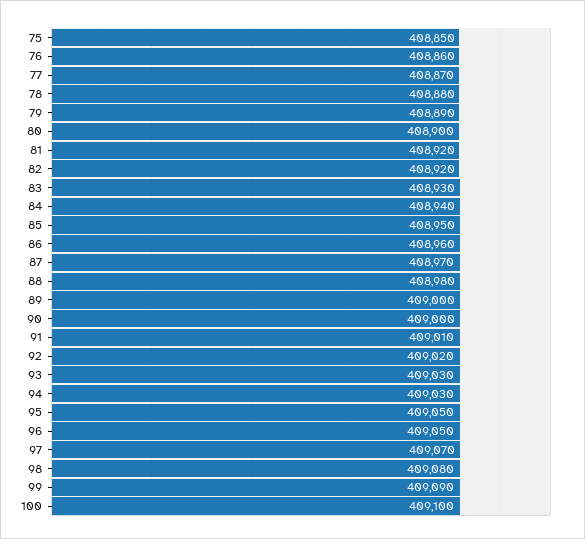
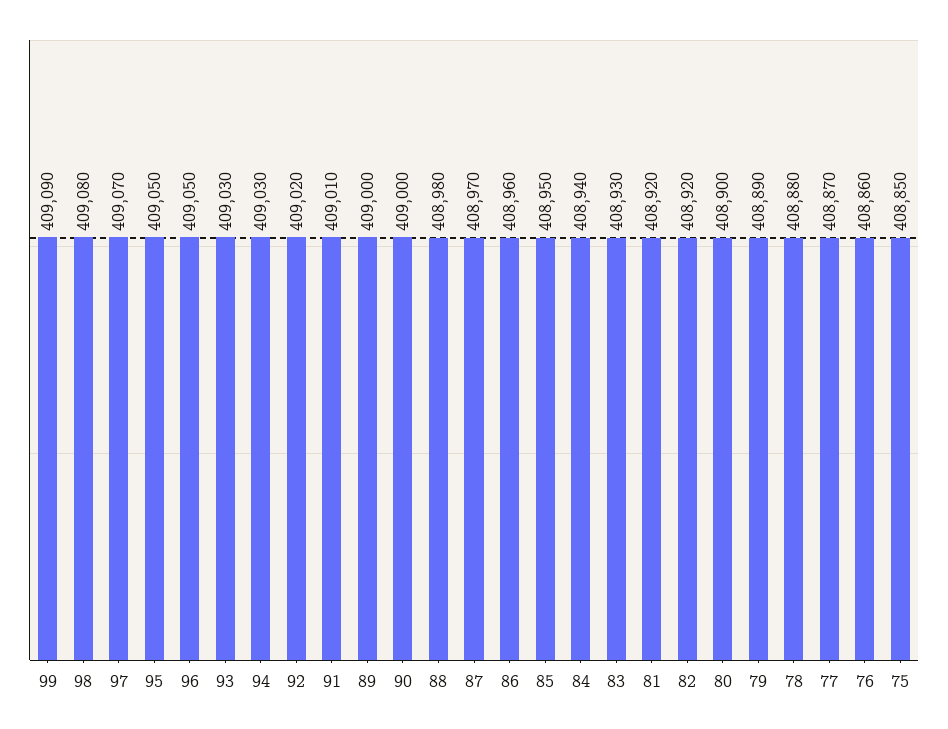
100: 409100 -> none

